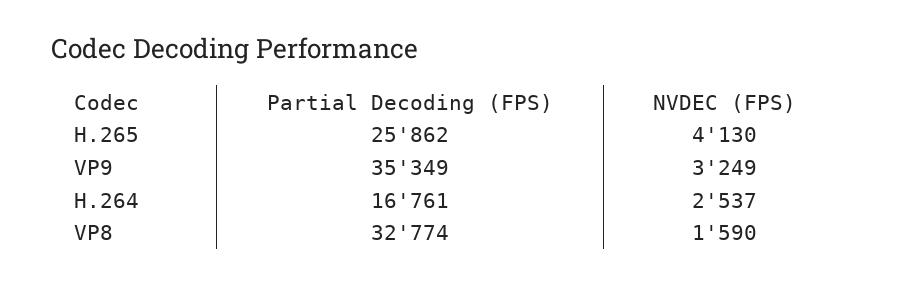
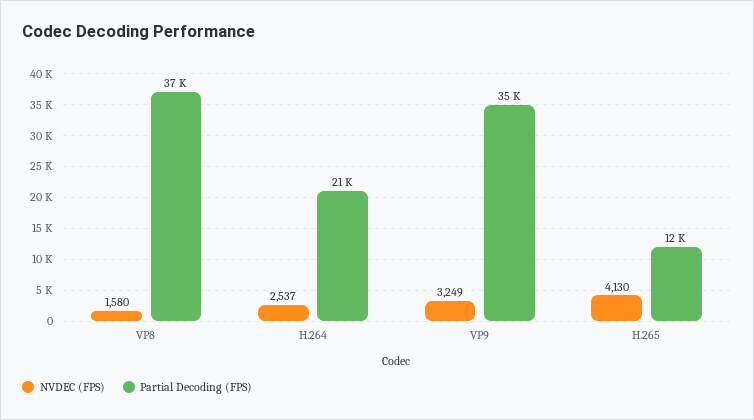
Partial Decoding (FPS), H.265: 25862 -> 12000
Partial Decoding (FPS), H.264: 16761 -> 21000
Partial Decoding (FPS), VP8: 32774 -> 37000
NVDEC (FPS), VP8: 1590 -> 1580

